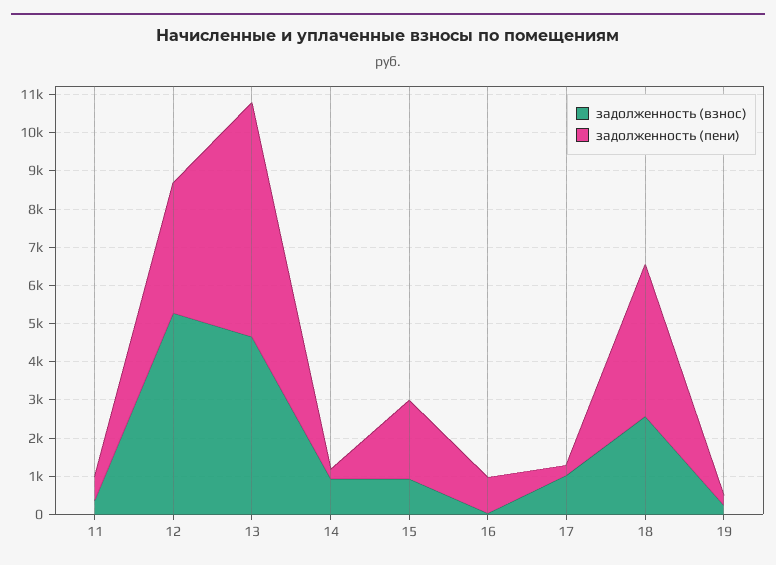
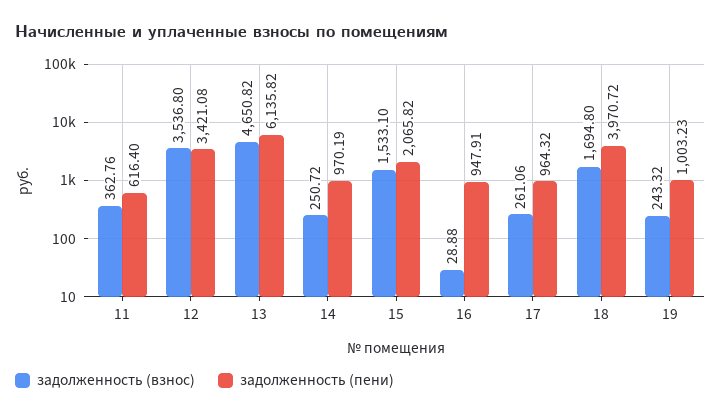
задолженность (взнос), 12: 5250 -> 3536.8
задолженность (взнос), 14: 1000 -> 250.72
задолженность (пени), 14: 250 -> 970.19
задолженность (взнос), 15: 1000 -> 1533.1
задолженность (взнос), 17: 1000 -> 261.06
задолженность (пени), 17: 250 -> 964.32
задолженность (взнос), 18: 2500 -> 1694.8
задолженность (пени), 19: 250 -> 1003.23

